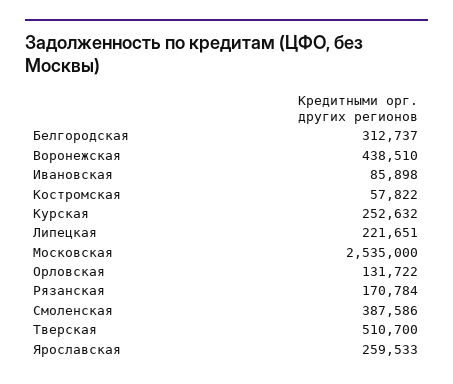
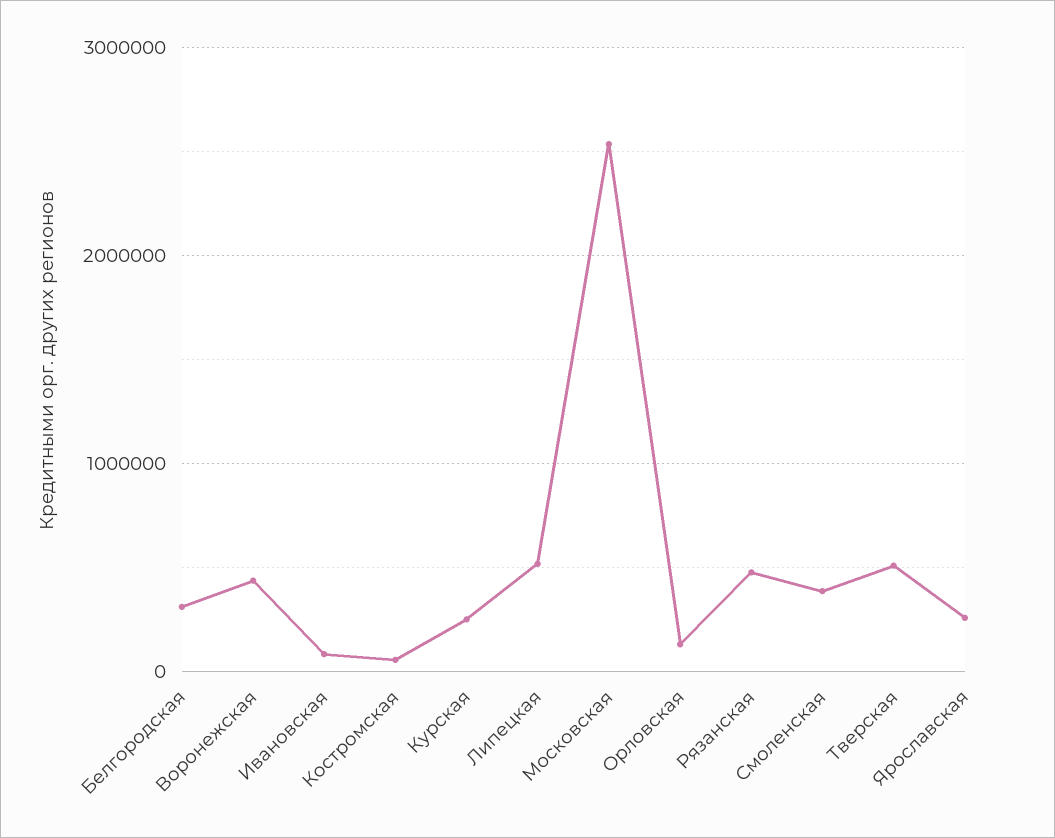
Липецкая: 221651 -> 500000
Рязанская: 170784 -> 500000

